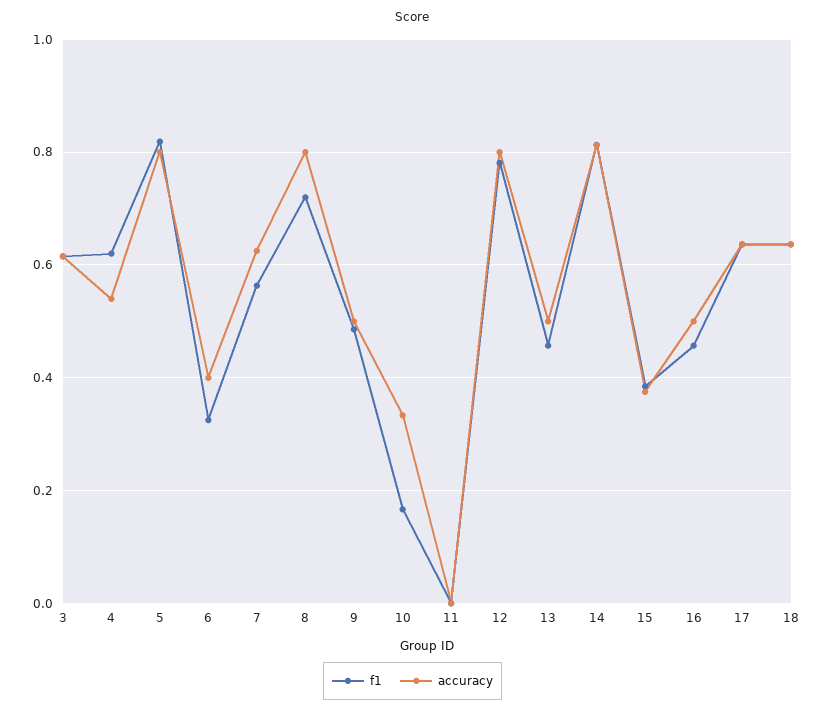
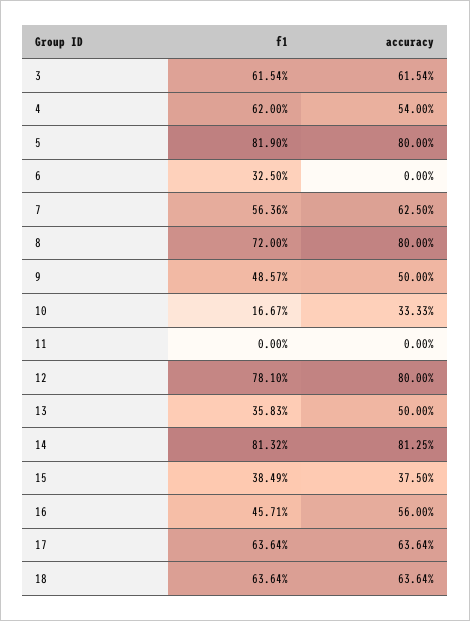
accuracy, 6: 0.4 -> 0
f1, 13: 0.46 -> 0.3583
accuracy, 16: 0.5 -> 0.56

